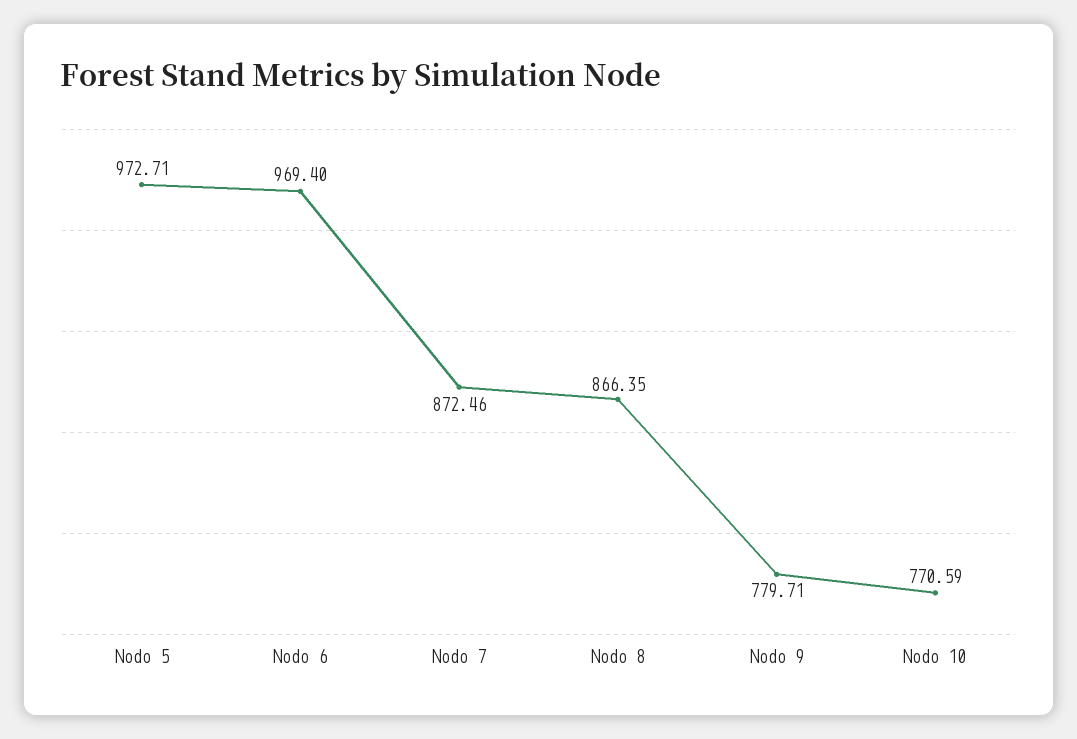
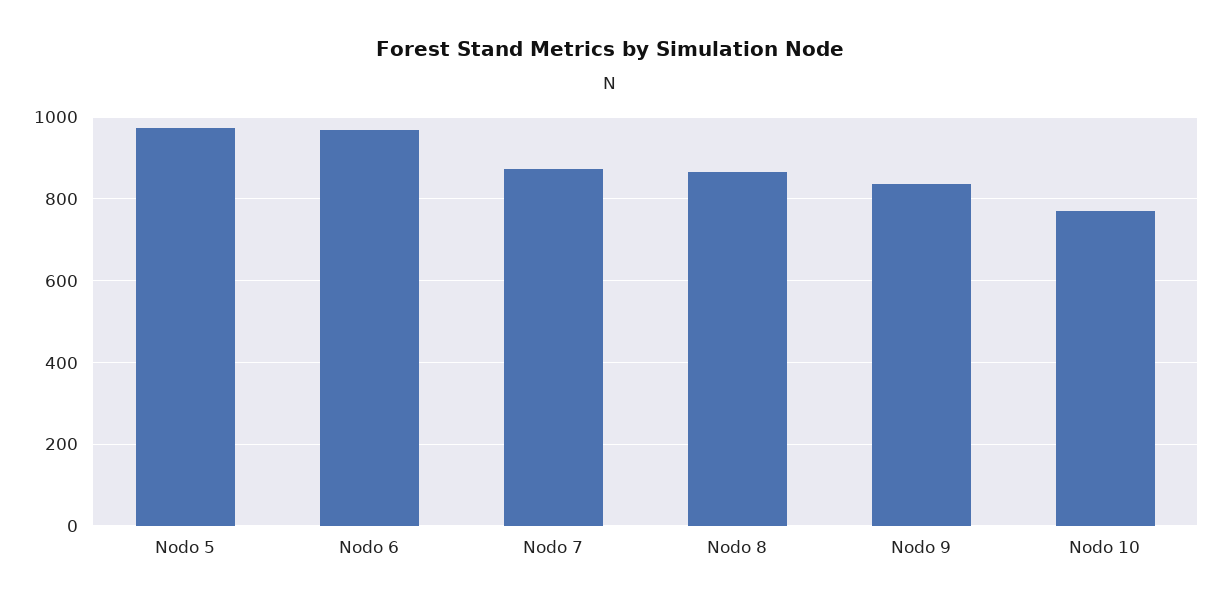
Nodo 9: 779.71 -> 840

